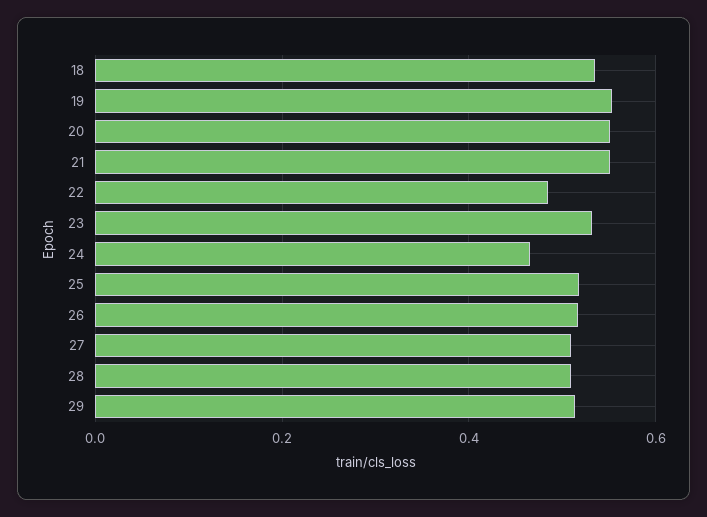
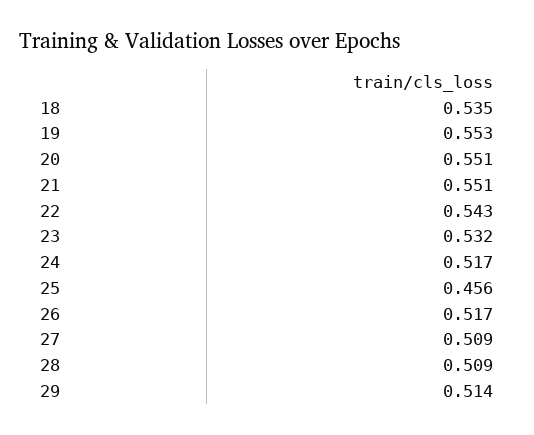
22: 0.48 -> 0.543
24: 0.46 -> 0.517
25: 0.52 -> 0.456

